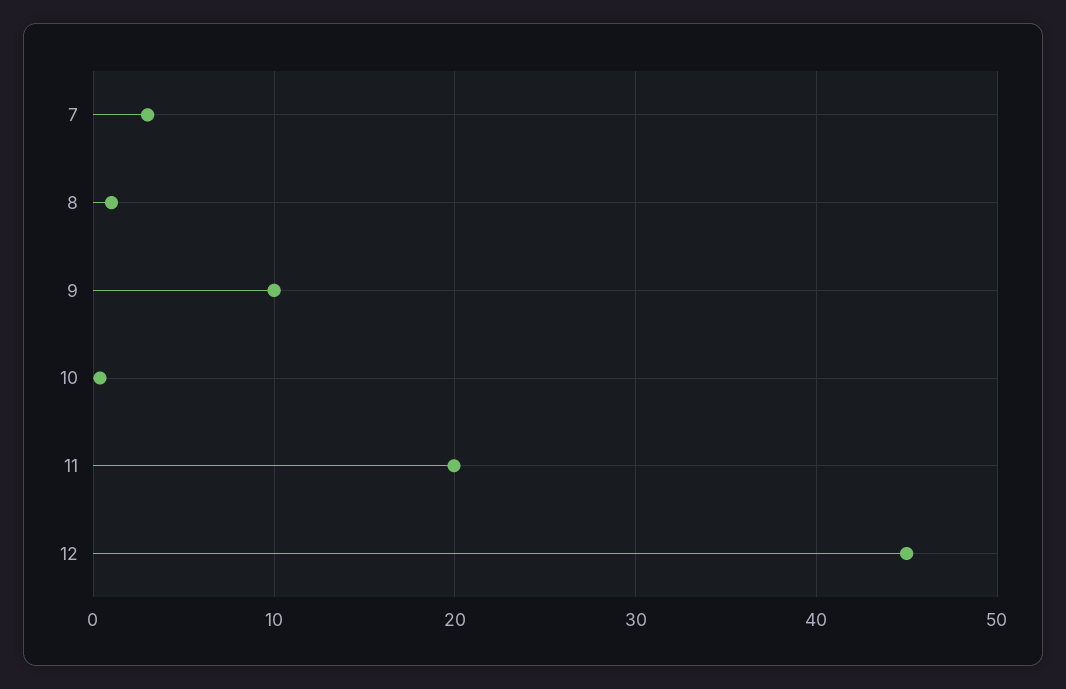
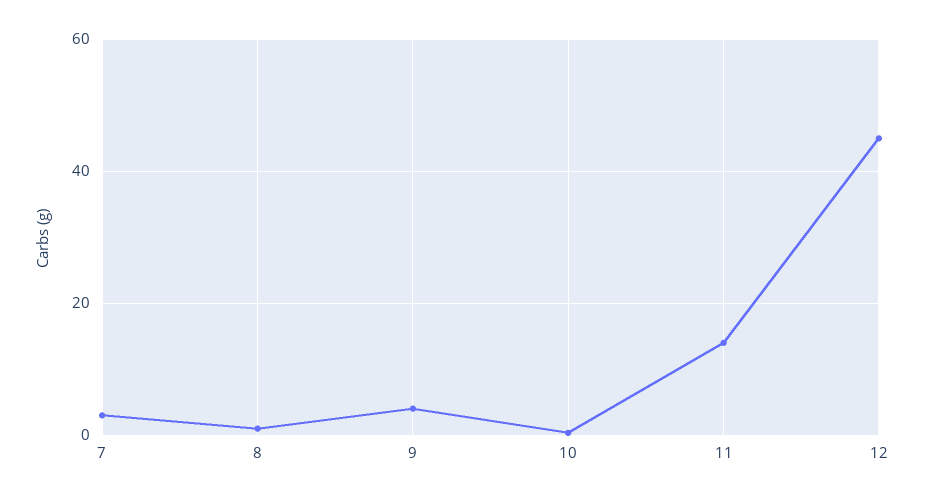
9: 10 -> 4
11: 20 -> 14

